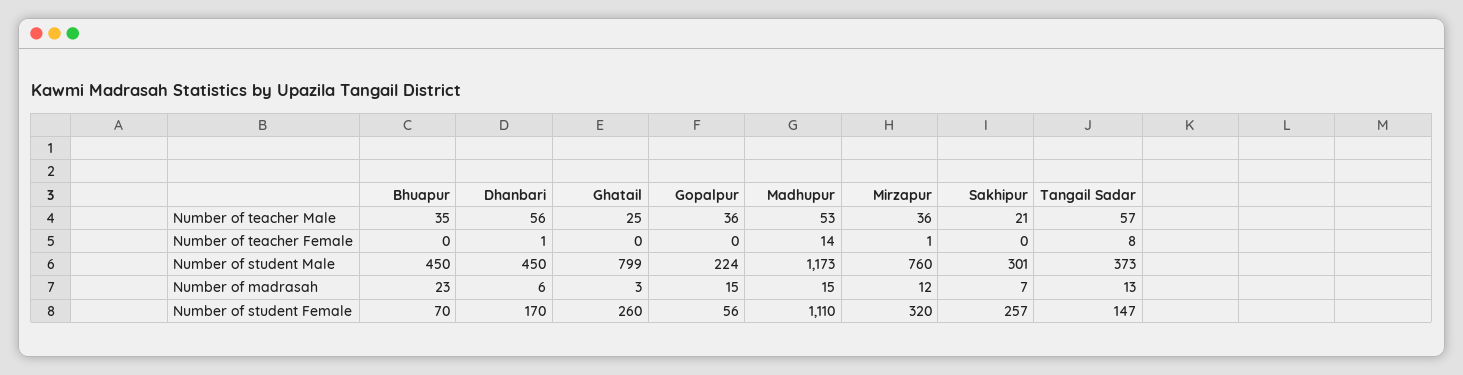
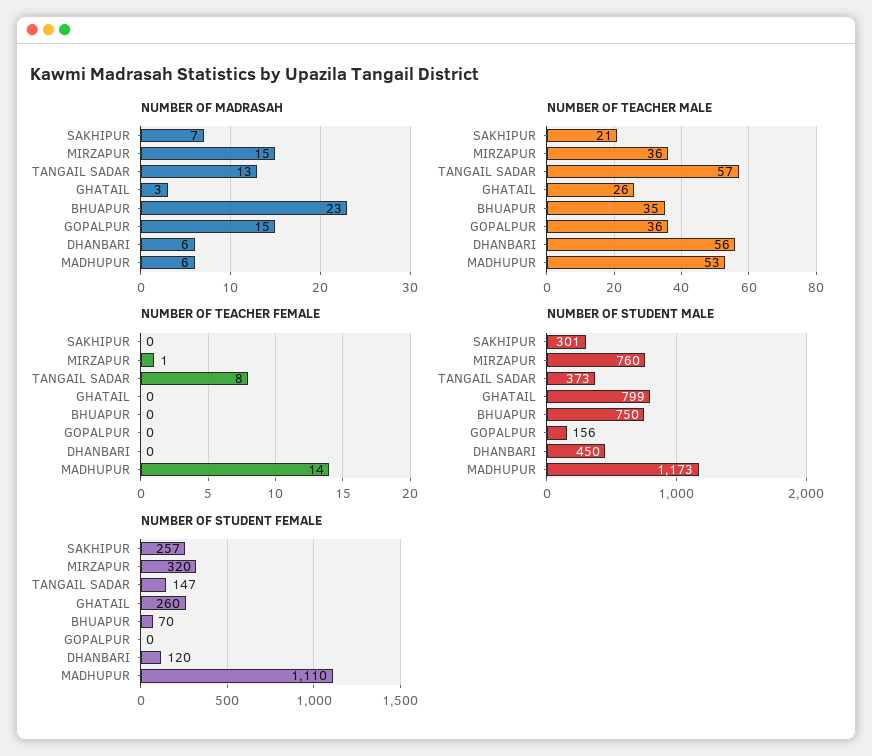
Number of teacher Male, Ghatail: 25 -> 26
Number of teacher Female, Dhanbari: 1 -> 0
Number of student Male, Bhuapur: 450 -> 750
Number of student Male, Gopalpur: 224 -> 156
Number of madrasah, Madhupur: 15 -> 6
Number of madrasah, Mirzapur: 12 -> 15
Number of student Female, Dhanbari: 170 -> 120
Number of student Female, Gopalpur: 56 -> 0

